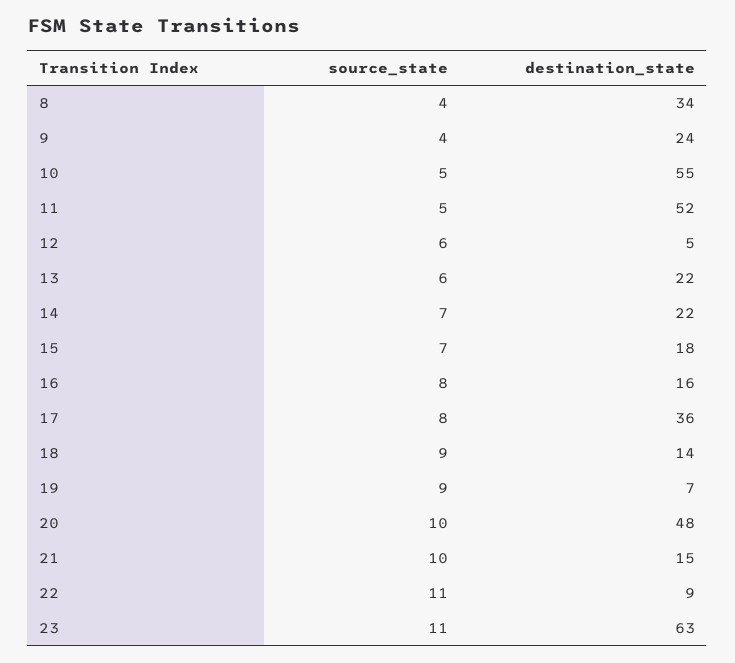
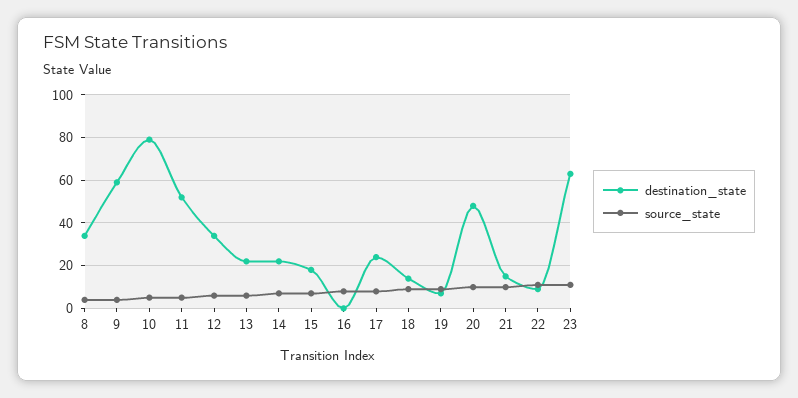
destination_state, 9: 24 -> 60
destination_state, 10: 55 -> 80
destination_state, 12: 5 -> 35
destination_state, 16: 16 -> 0
destination_state, 17: 36 -> 25

